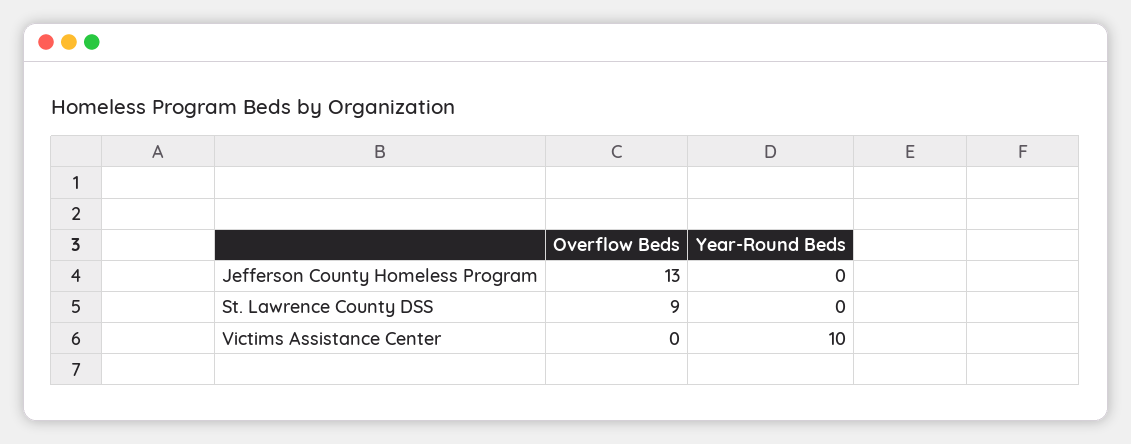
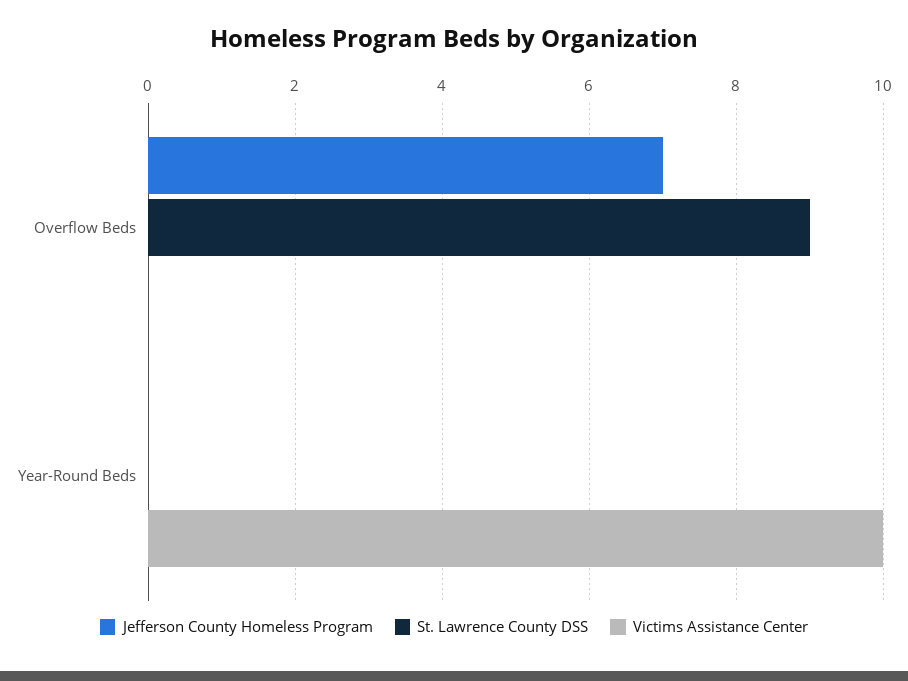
Jefferson County Homeless Program, Overflow Beds: 13 -> 7

